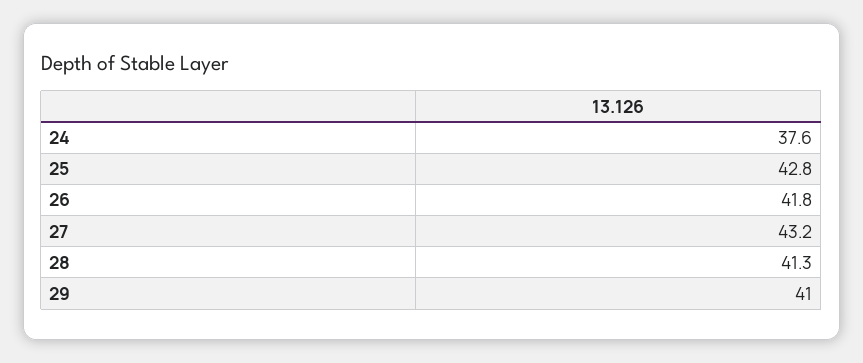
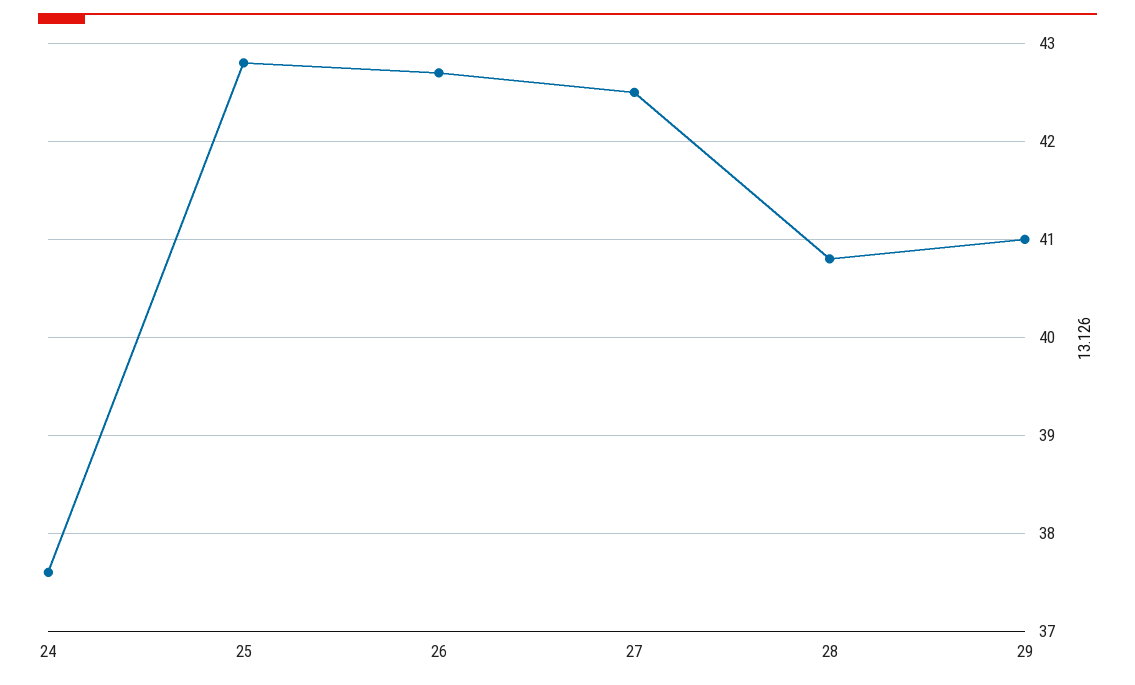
26: 41.8 -> 42.7
27: 43.2 -> 42.5
28: 41.3 -> 40.8

